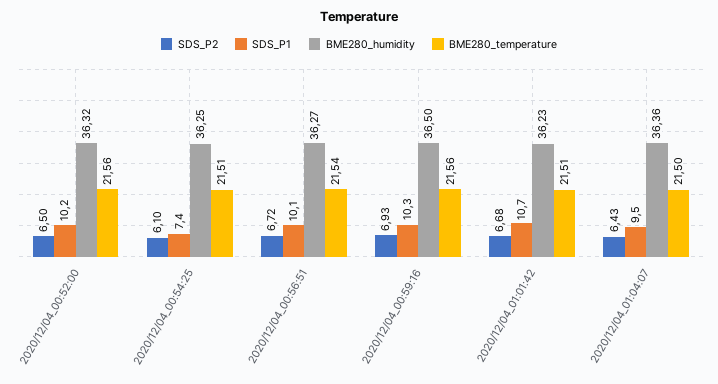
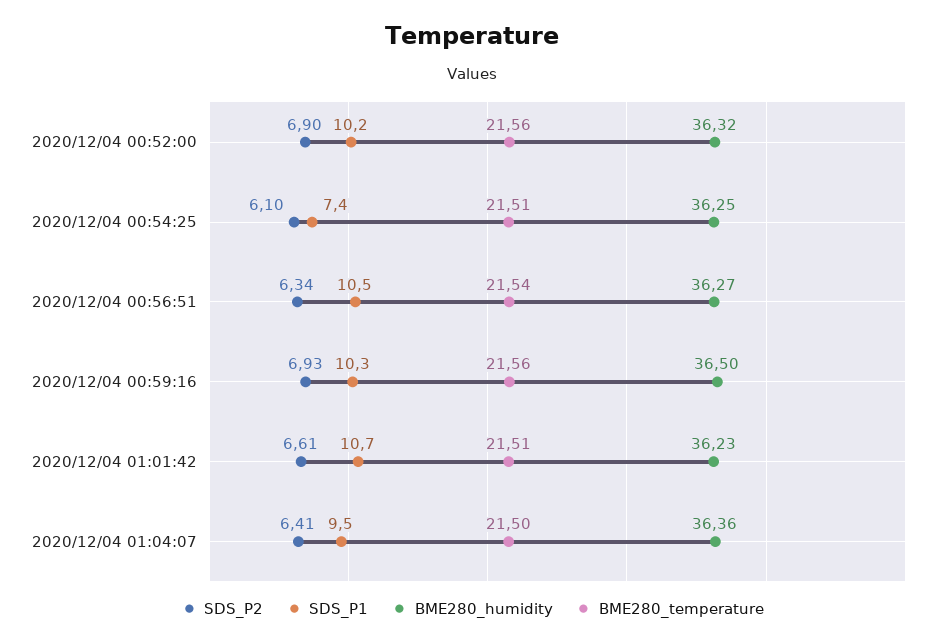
SDS_P2, 2020/12/04_00:52:00: 6.5 -> 6.9
SDS_P2, 2020/12/04_00:56:51: 6.72 -> 6.34
SDS_P1, 2020/12/04_00:56:51: 10.1 -> 10.5
SDS_P2, 2020/12/04_01:01:42: 6.68 -> 6.61
SDS_P2, 2020/12/04_01:04:07: 6.43 -> 6.41

